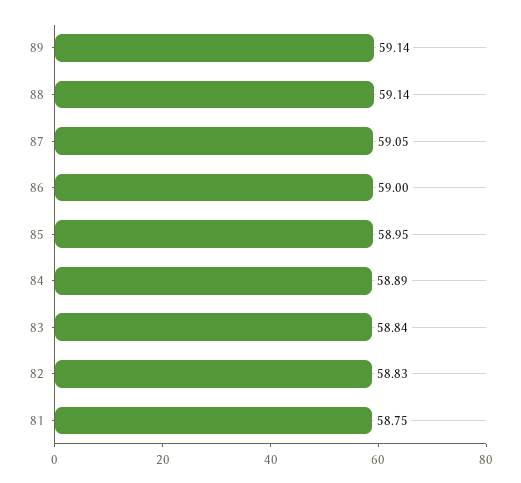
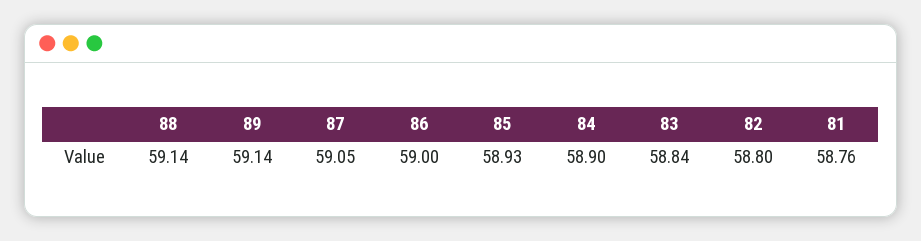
85: 58.95 -> 58.93
84: 58.89 -> 58.9
82: 58.83 -> 58.8
81: 58.75 -> 58.76

